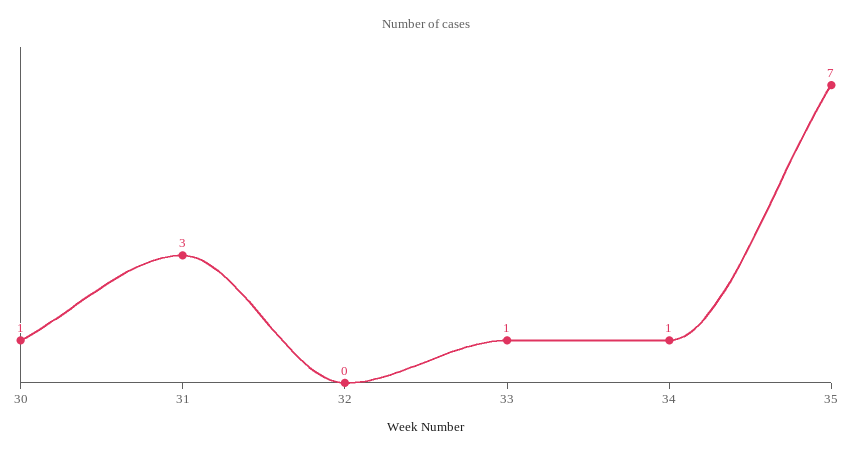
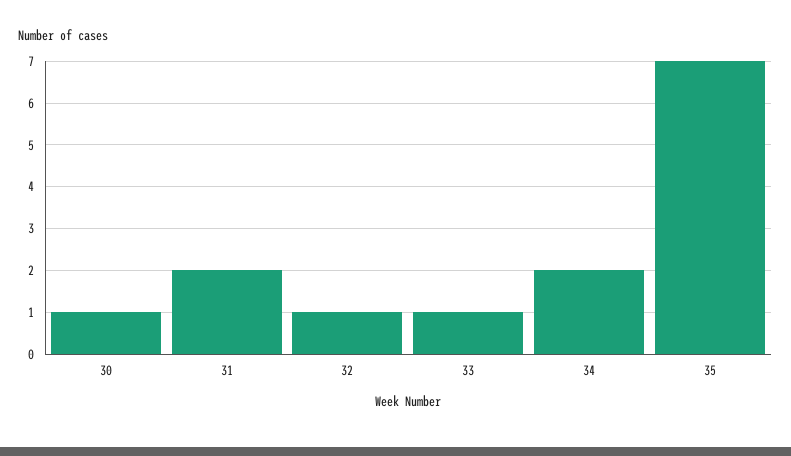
31: 3 -> 2
32: 0 -> 1
34: 1 -> 2

